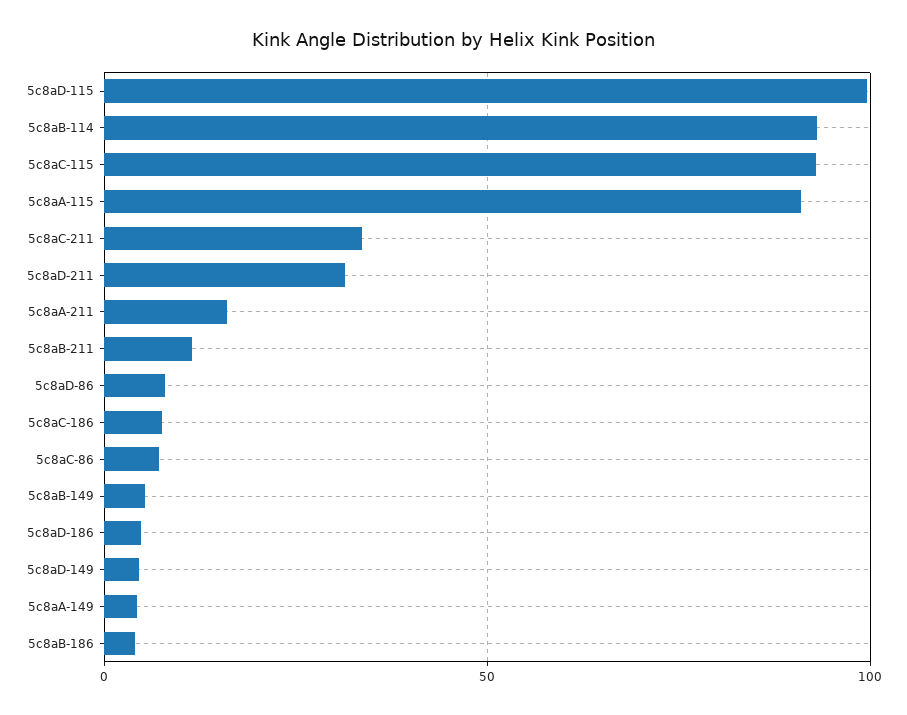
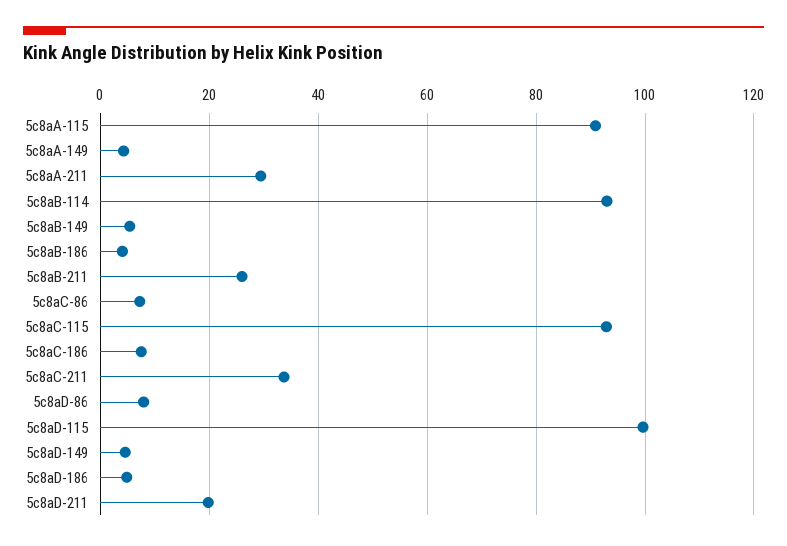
5c8aD-211: 30 -> 20
5c8aA-211: 15 -> 30
5c8aB-211: 10 -> 26

